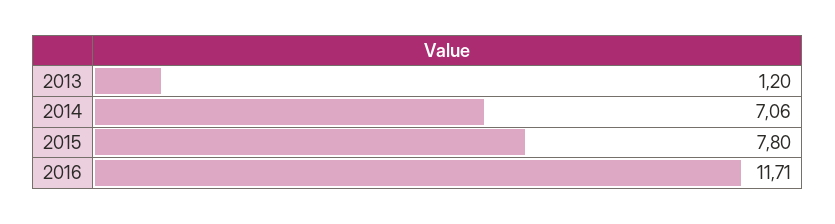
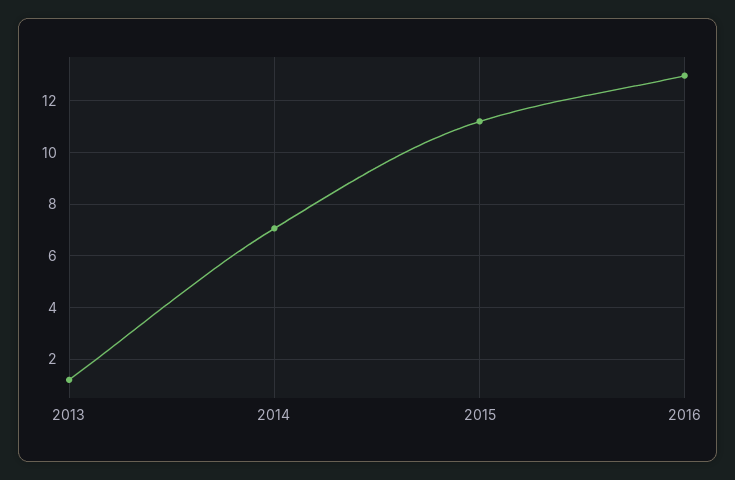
2015: 7.8 -> 11.25
2016: 11.71 -> 13

